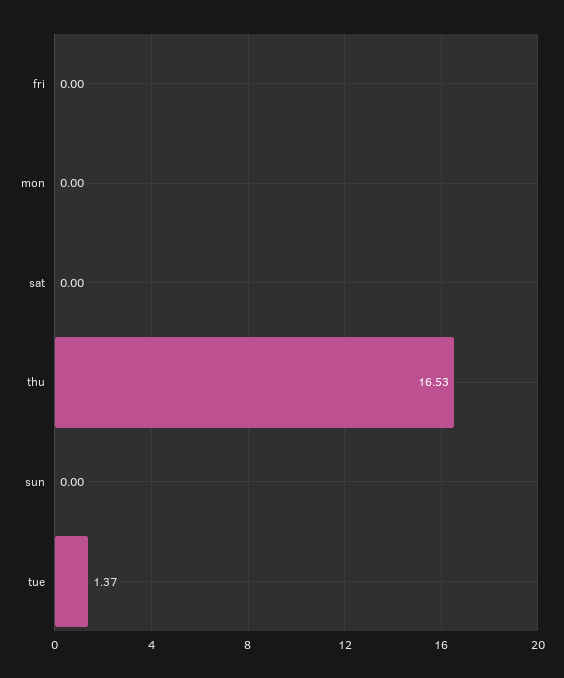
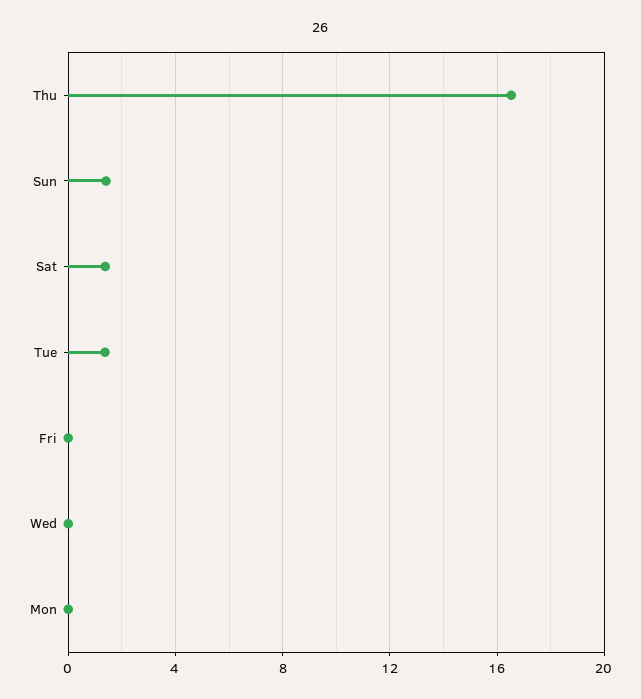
sat: 0 -> 1.5
sun: 0 -> 1.5
Wed: none -> 0

